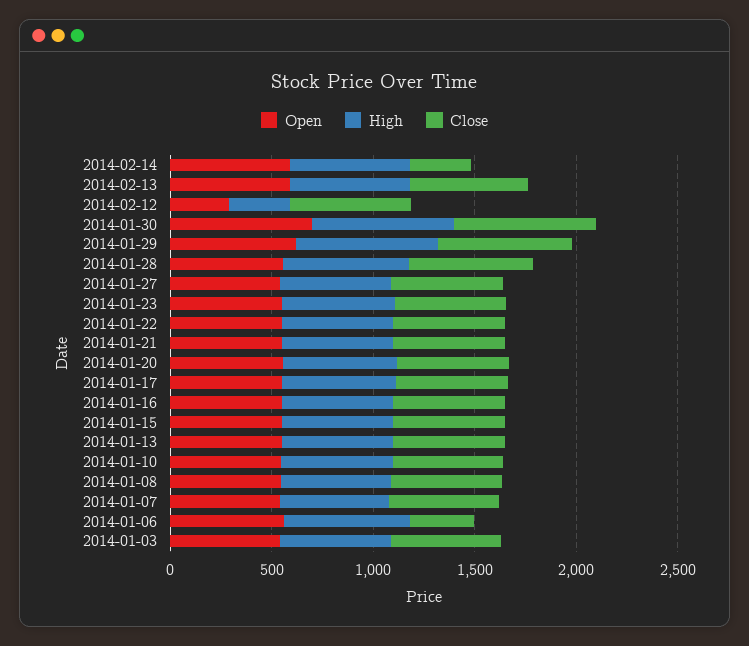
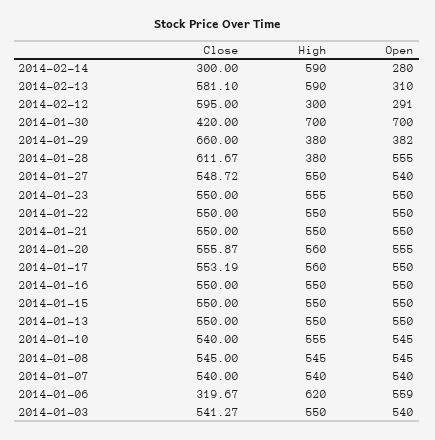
Open, 2014-02-14: 600 -> 280
Open, 2014-02-13: 600 -> 310
Close, 2014-01-30: 700 -> 420
Open, 2014-01-29: 600 -> 382
High, 2014-01-29: 700 -> 380
High, 2014-01-28: 600 -> 380

